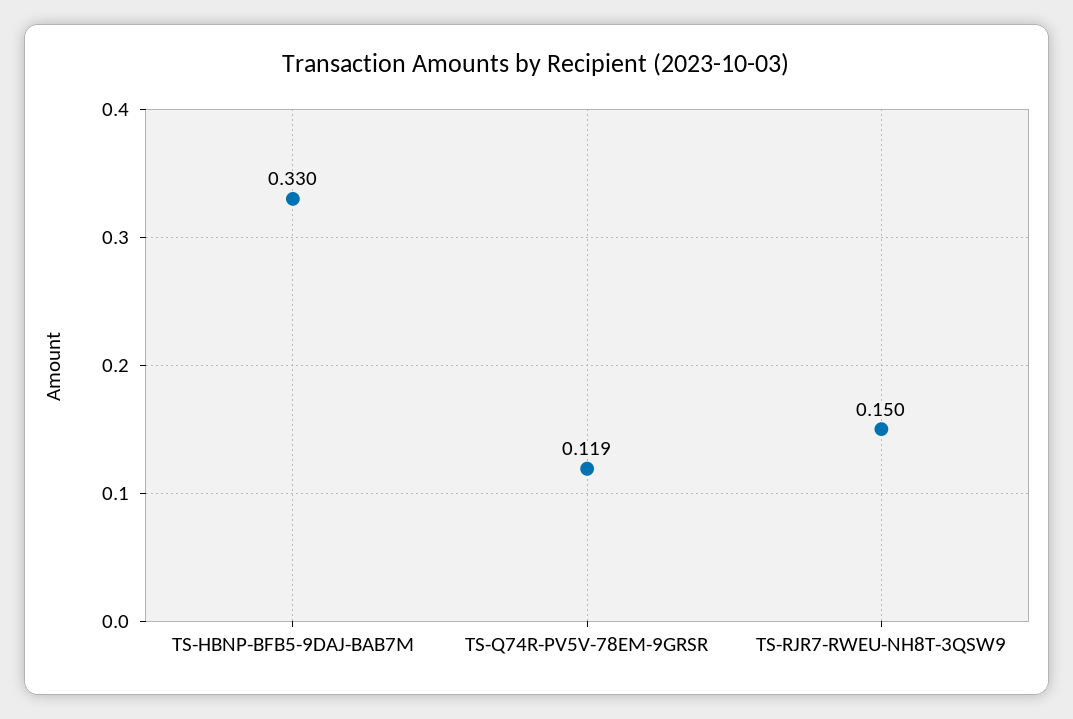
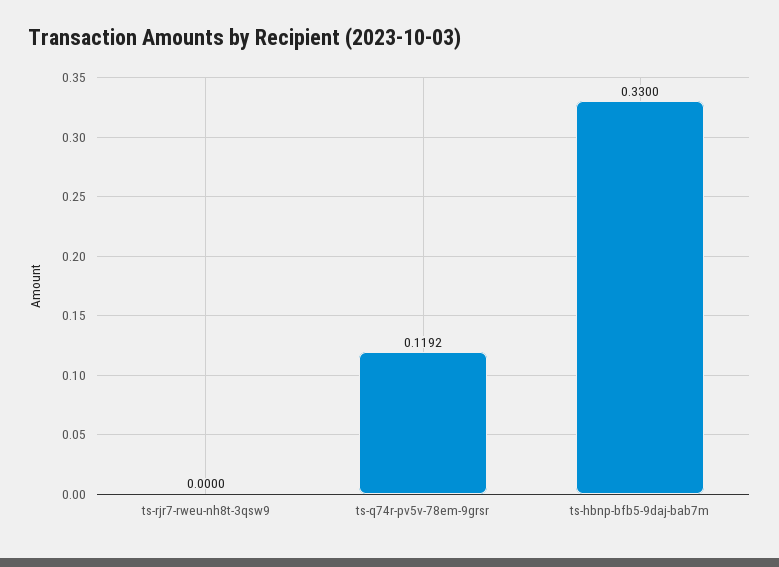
TS-RJR7-RWEU-NH8T-3QSW9: 0.15 -> 0

